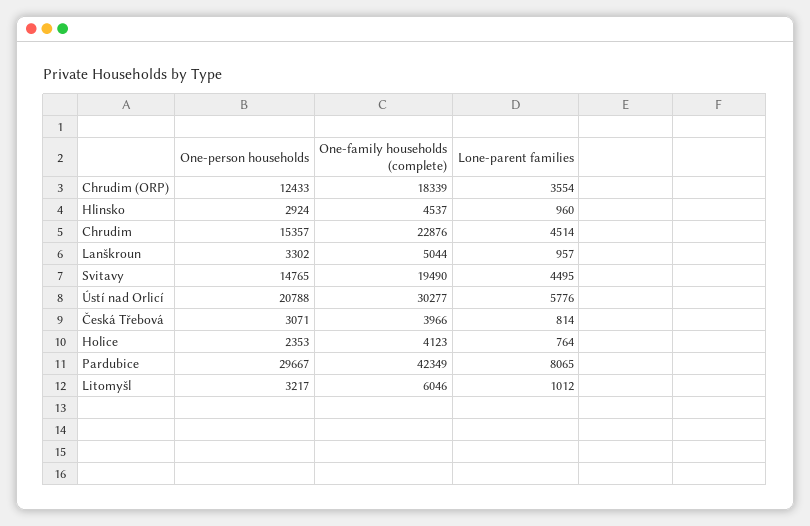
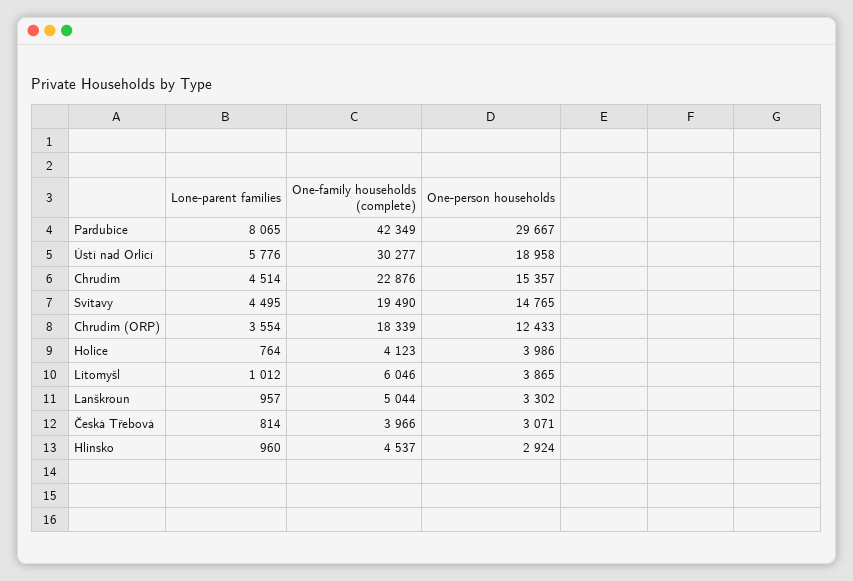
One-person households, Ústí nad Orlicí: 20788 -> 18958
One-person households, Holice: 2353 -> 3986
One-person households, Litomyšl: 3217 -> 3865

